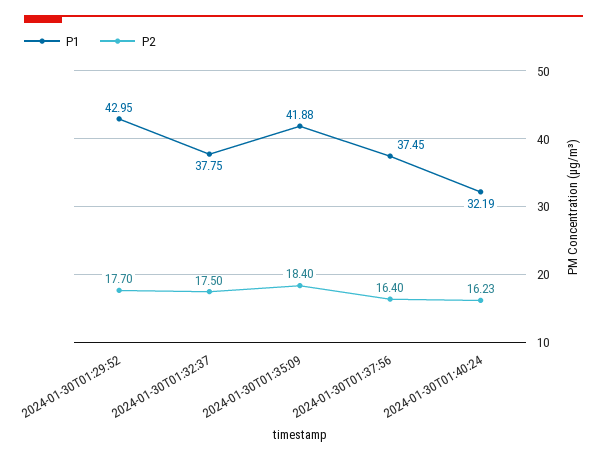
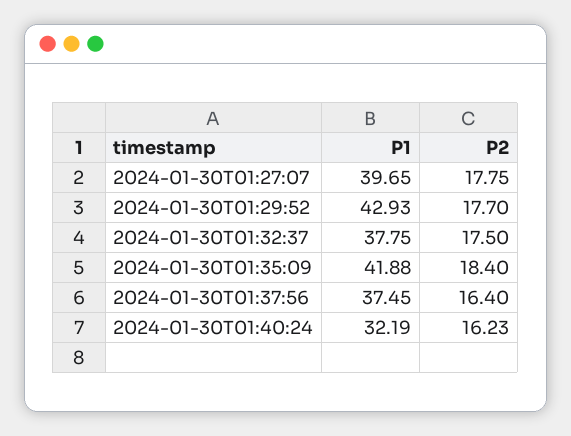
P1, 2024-01-30T01:29:52: 42.95 -> 42.93
P1, 2024-01-30T01:27:07: none -> 39.65
P2, 2024-01-30T01:27:07: none -> 17.75

